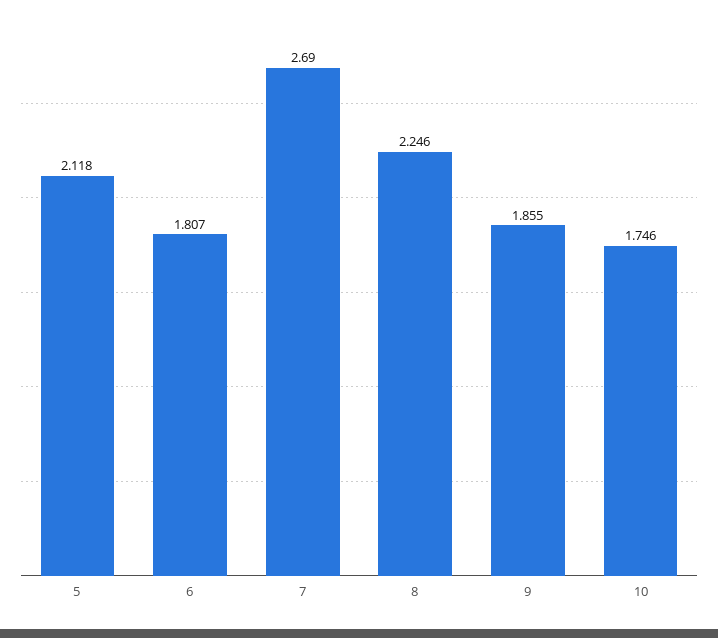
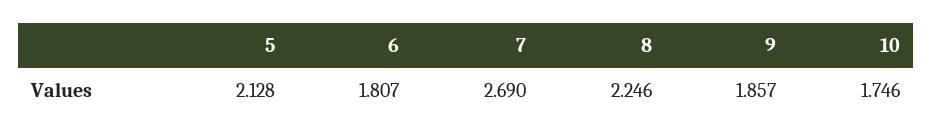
5: 2.118 -> 2.128
9: 1.855 -> 1.857

